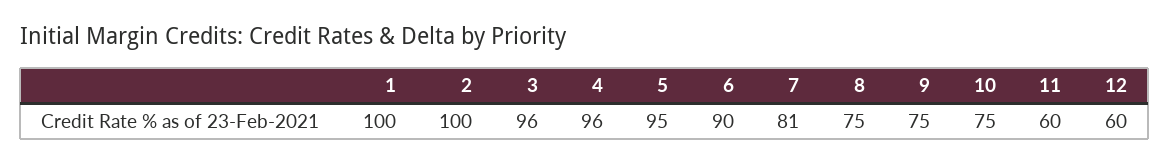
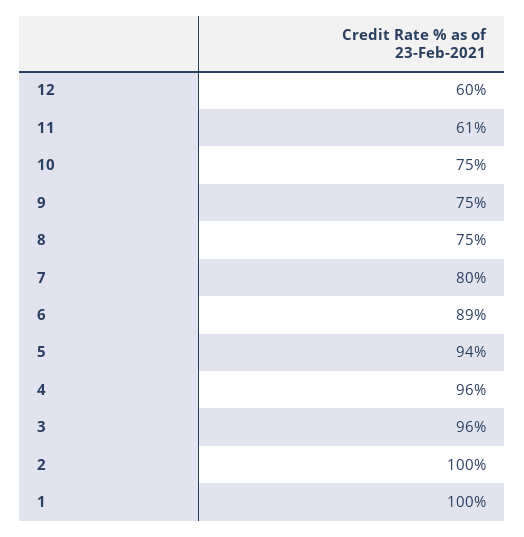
5: 95 -> 94
6: 90 -> 89
7: 81 -> 80
11: 60 -> 61

